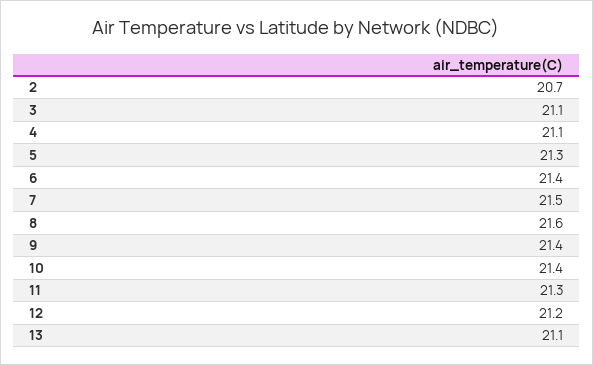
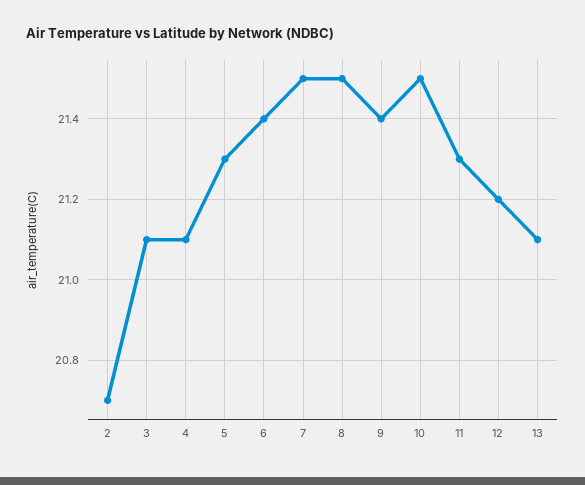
8: 21.6 -> 21.5
10: 21.4 -> 21.5

